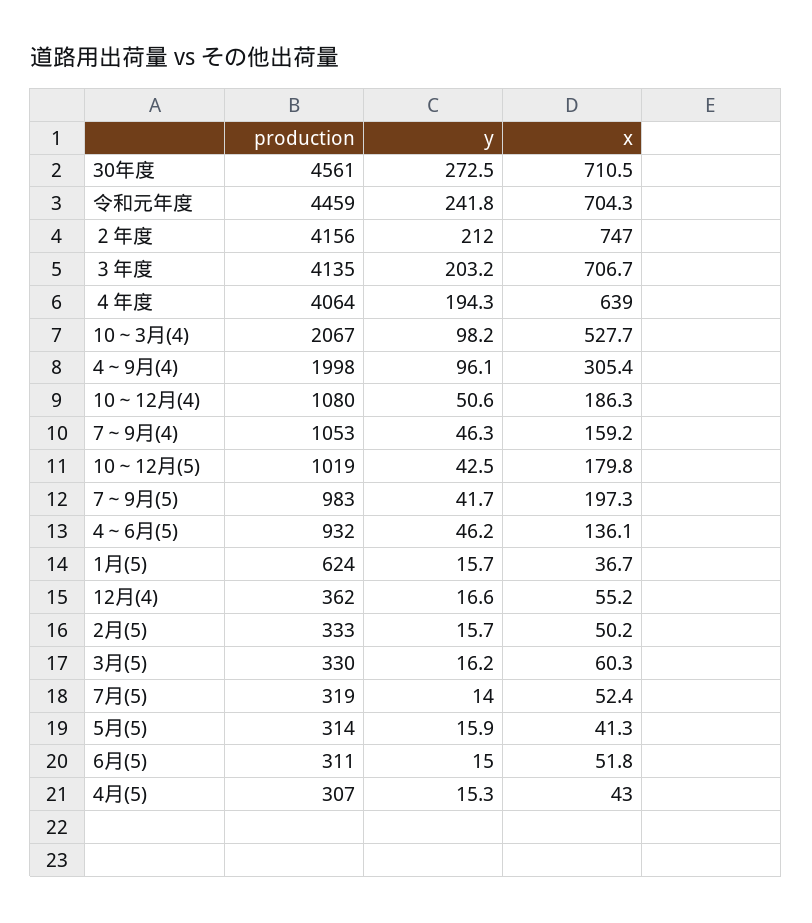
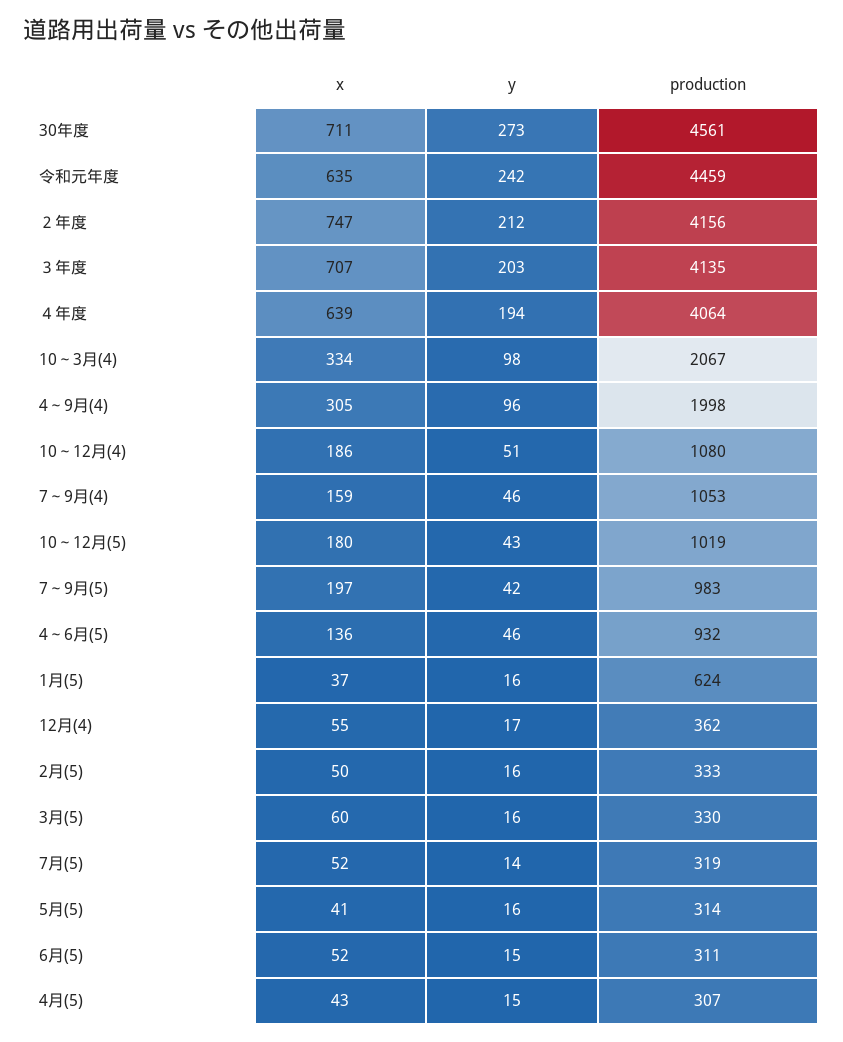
x, 令和元年度: 704.3 -> 635
x, 10～3月(4): 527.7 -> 334

